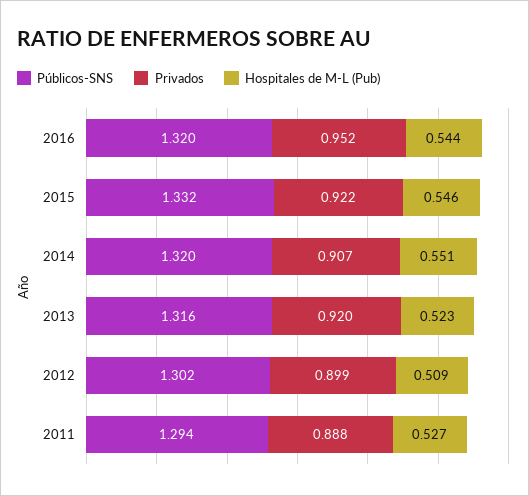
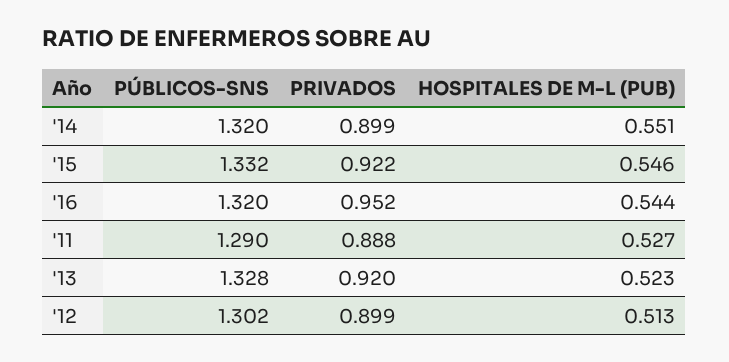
Privados, 2014: 0.907 -> 0.899
Públicos-SNS, 2013: 1.316 -> 1.328
Hospitales de M-L (Pub), 2012: 0.509 -> 0.513
Públicos-SNS, 2011: 1.294 -> 1.29

